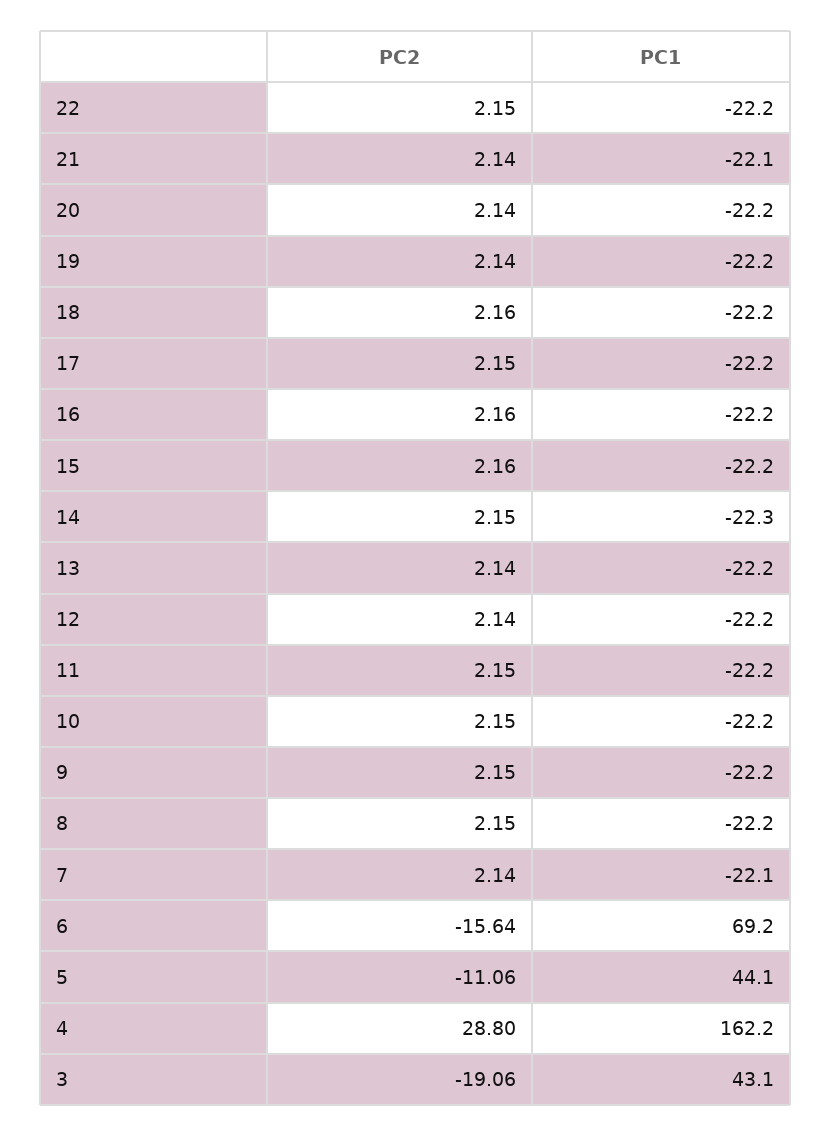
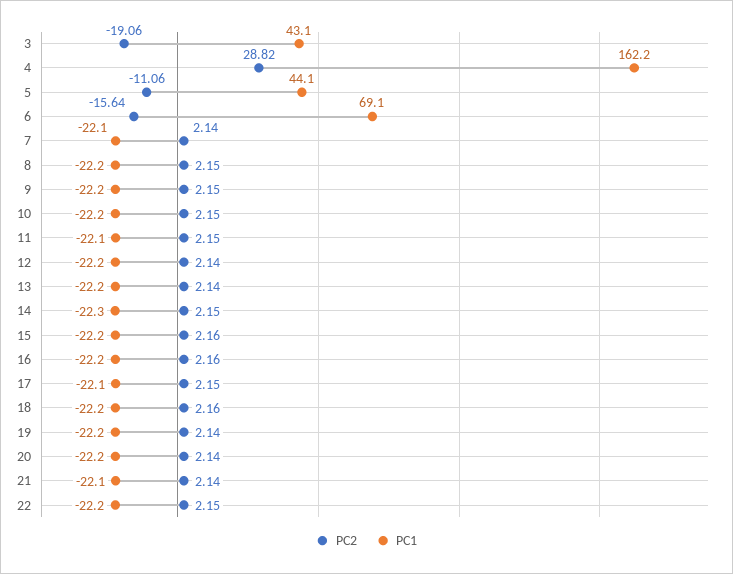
PC1, 17: -22.2 -> -22.1
PC1, 11: -22.2 -> -22.1
PC1, 6: 69.2 -> 69.1
PC2, 4: 28.8 -> 28.82

